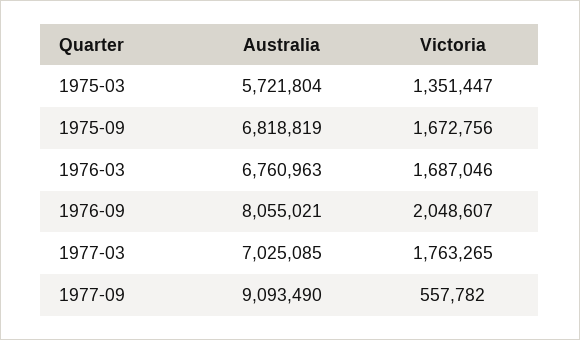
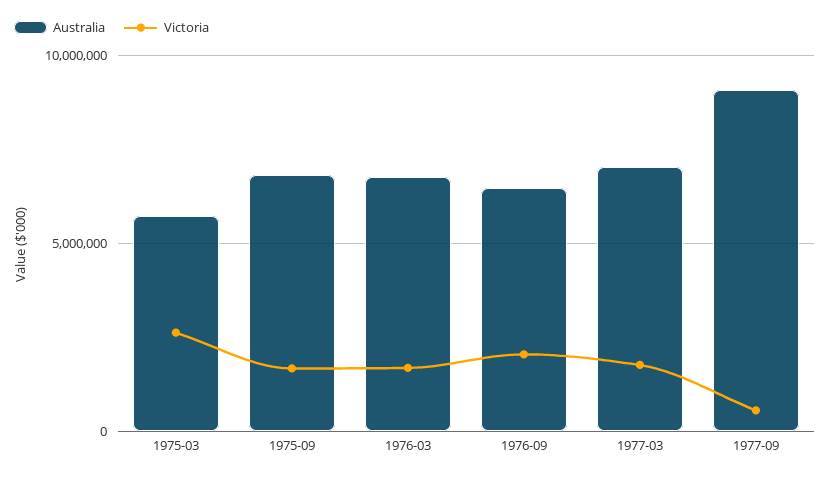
Victoria, 1975-03: 1351447 -> 2500000
Australia, 1976-09: 8055021 -> 6500000

